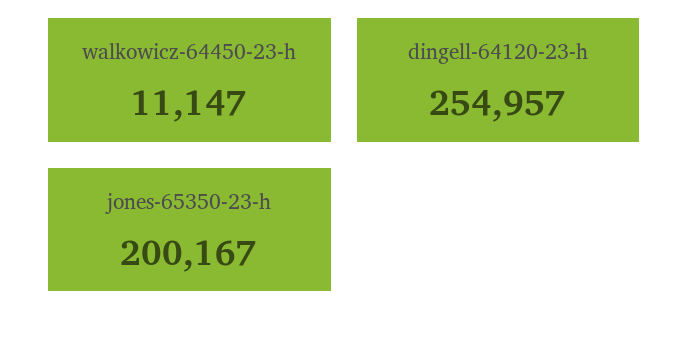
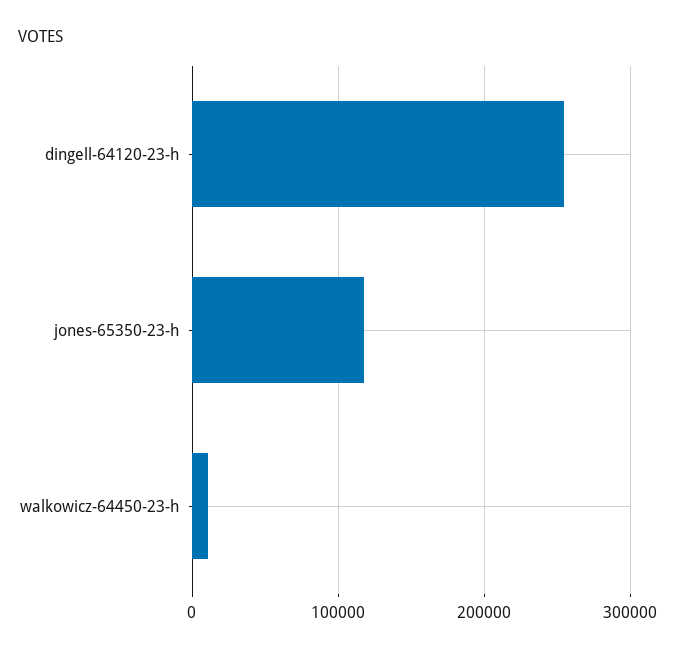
jones-65350-23-h: 200167 -> 120000

